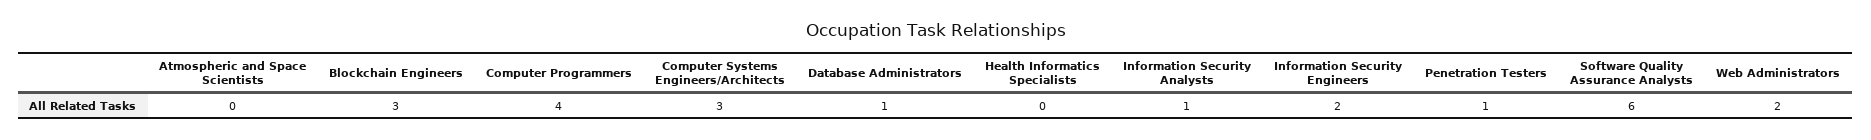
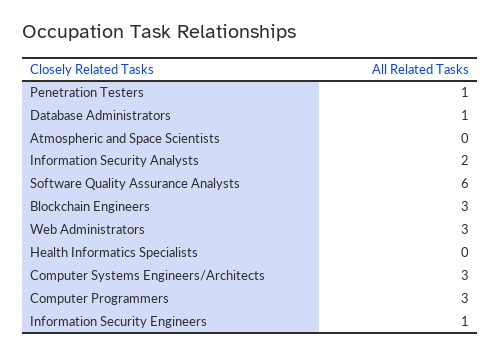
Computer Programmers: 4 -> 3
Information Security Analysts: 1 -> 2
Information Security Engineers: 2 -> 1
Web Administrators: 2 -> 3

